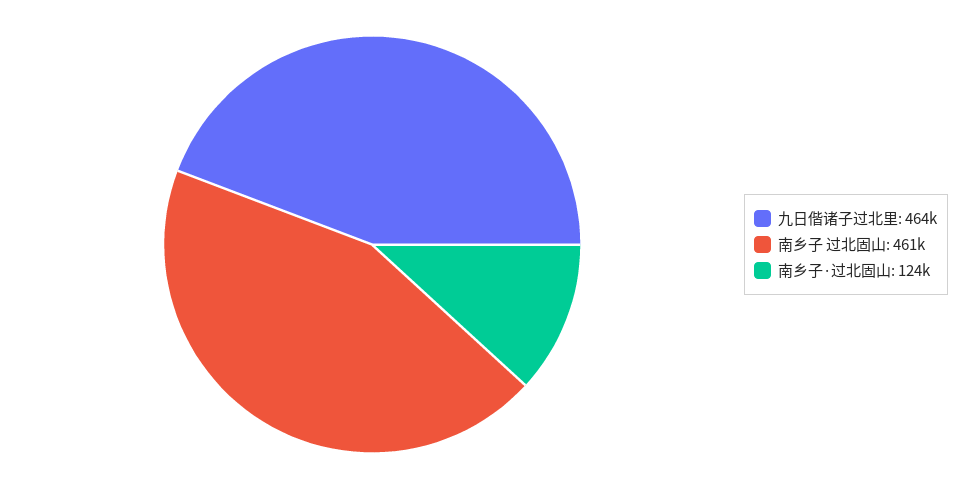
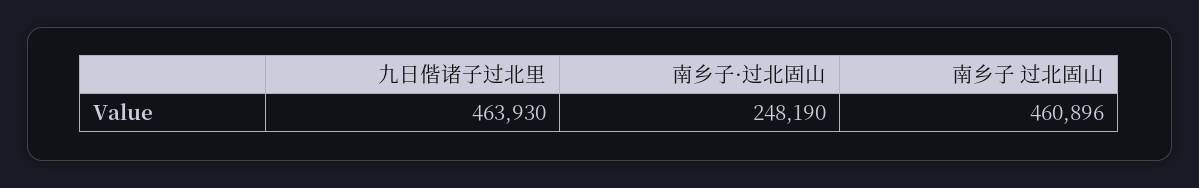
南乡子·过北固山: 124000 -> 248190

